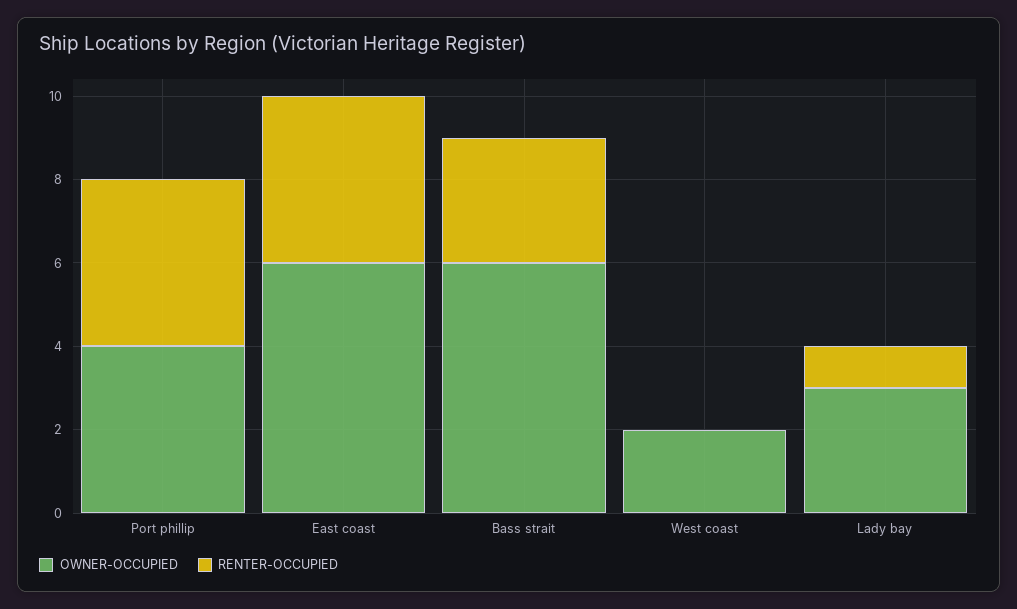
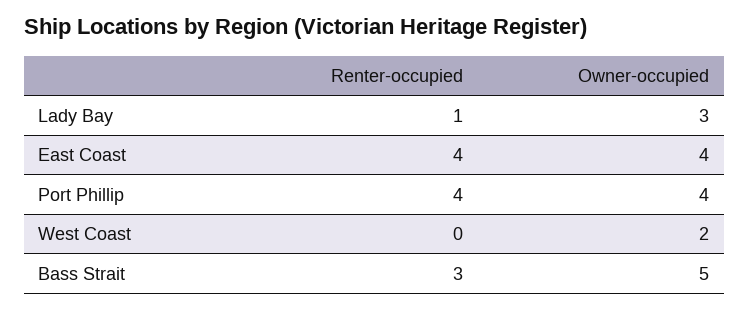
OWNER-OCCUPIED, East coast: 6 -> 4
OWNER-OCCUPIED, Bass strait: 6 -> 5

